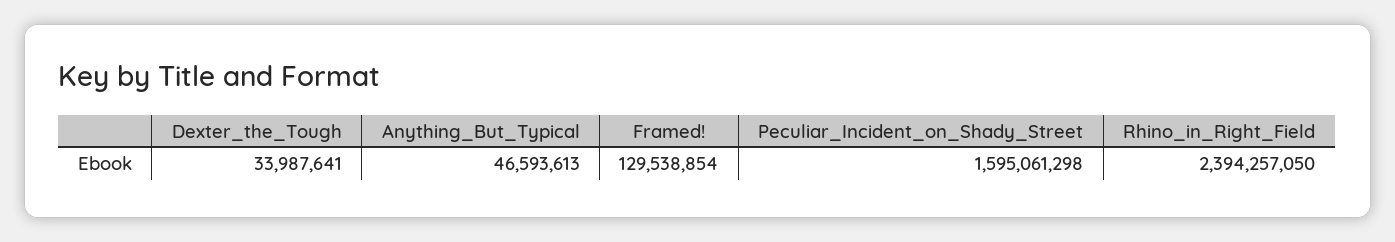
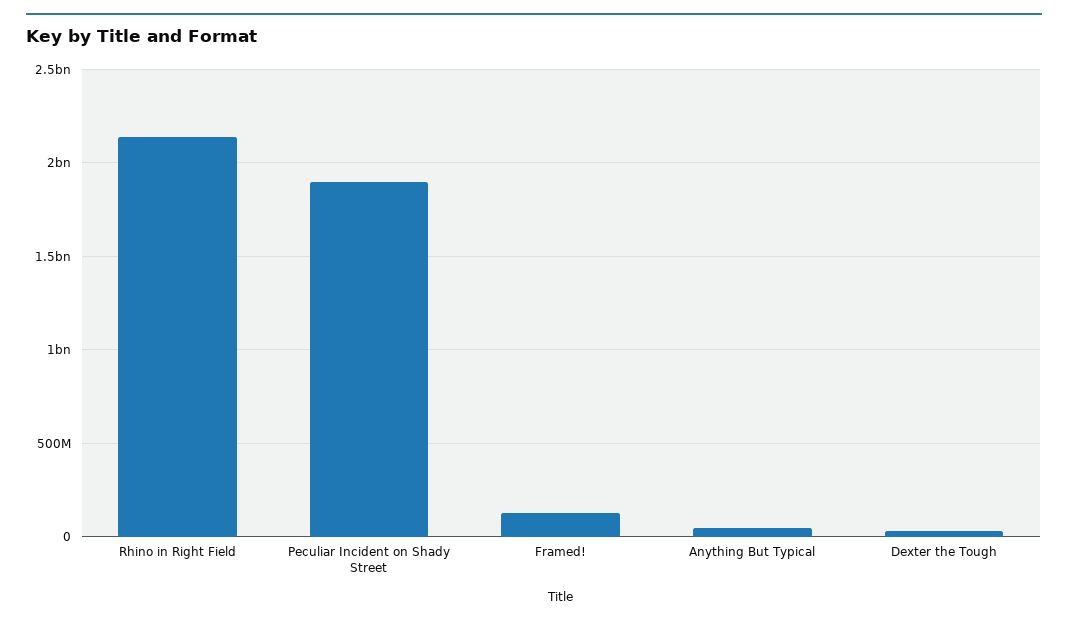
Peculiar_Incident_on_Shady_Street: 1595061298 -> 1900000000
Rhino_in_Right_Field: 2394257050 -> 2150000000

